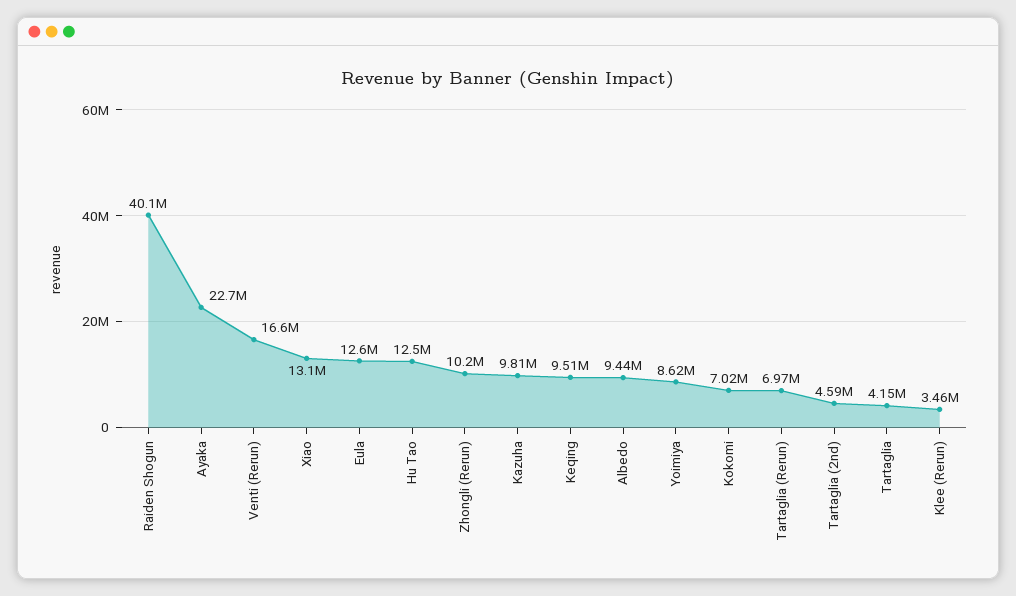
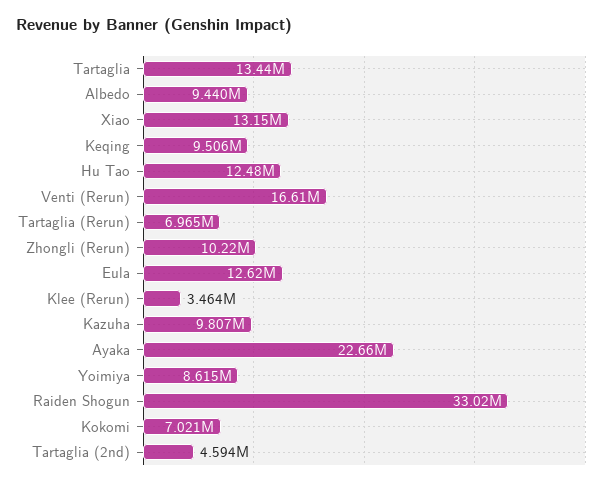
Raiden Shogun: 40100000 -> 33020000
Tartaglia: 4150000 -> 13440000

